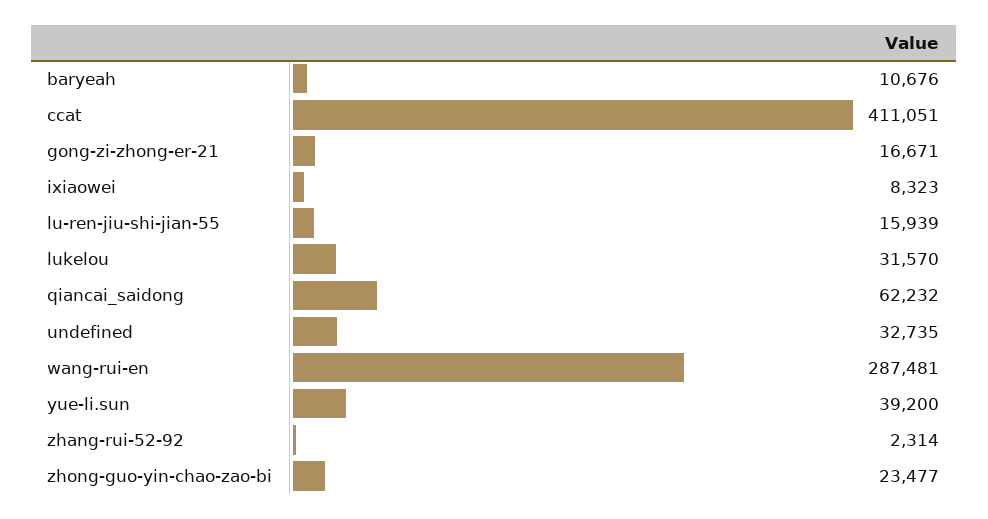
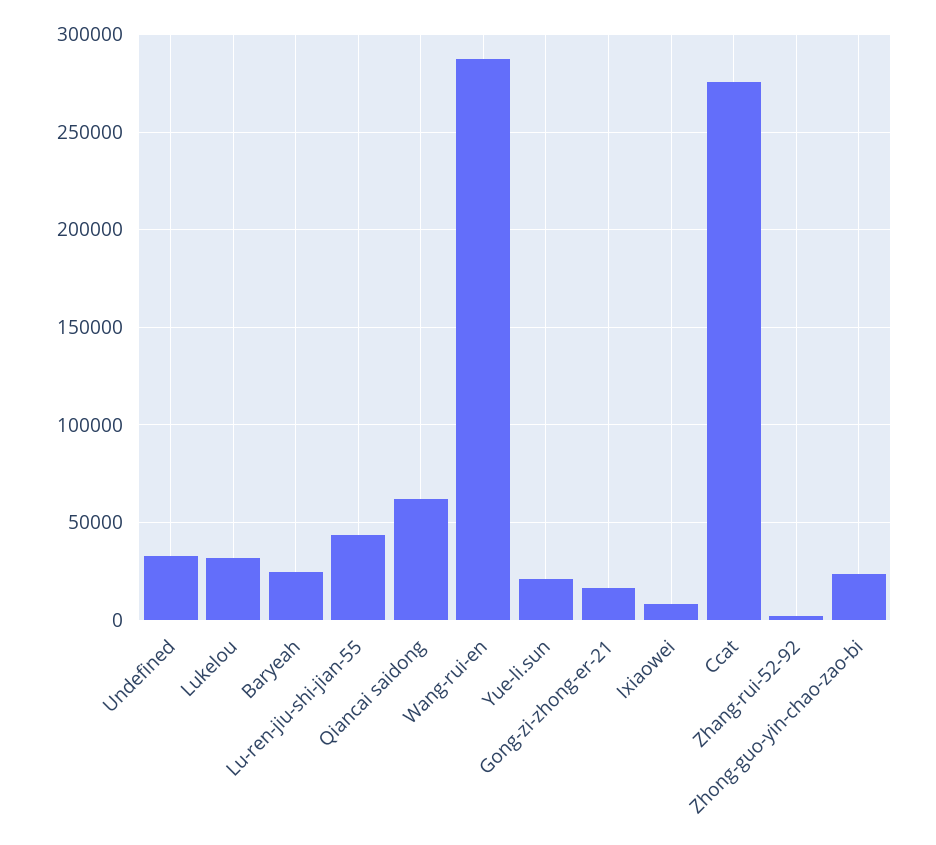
baryeah: 10676 -> 25000
ccat: 411051 -> 275000
lu-ren-jiu-shi-jian-55: 15939 -> 45000
yue-li.sun: 39200 -> 20000

